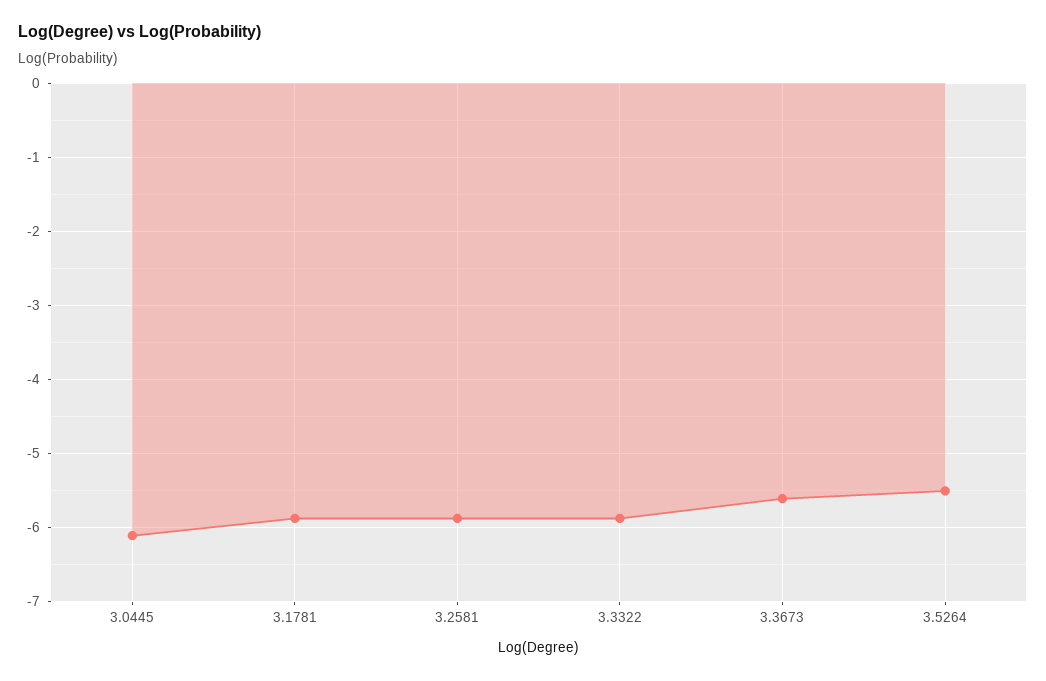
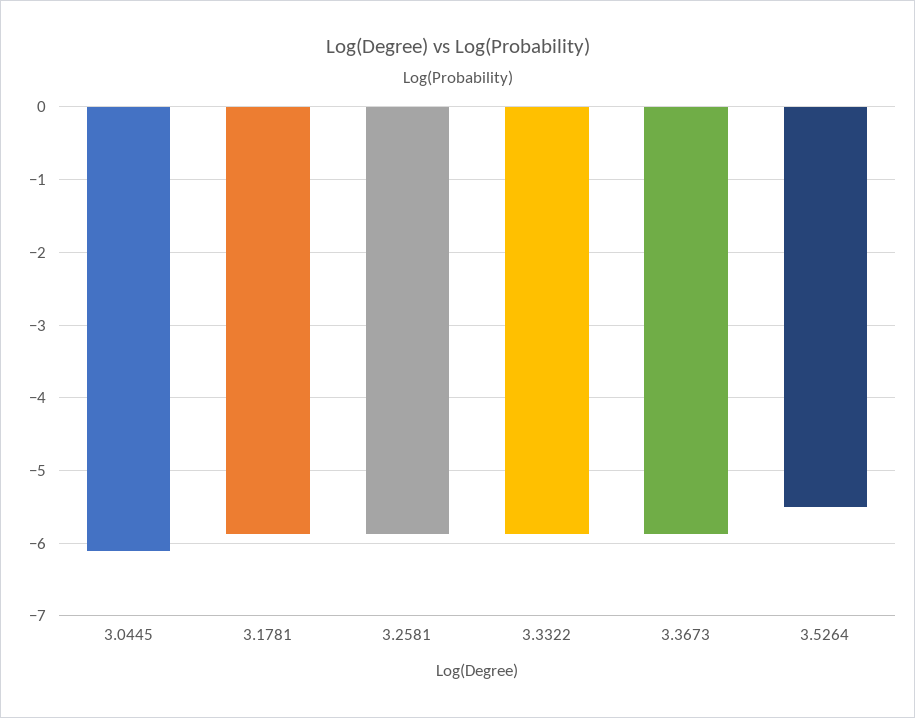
3.3673: -5.6 -> -5.9

